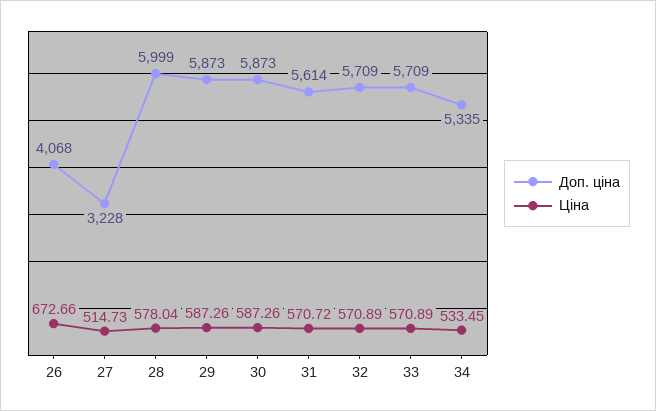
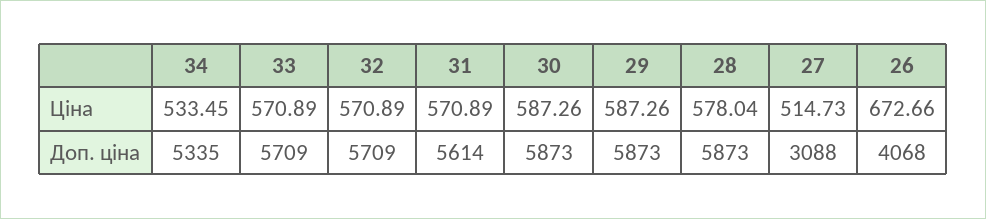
Доп. ціна, 27: 3228 -> 3088
Доп. ціна, 28: 5999 -> 5873
Ціна, 31: 570.72 -> 570.89

